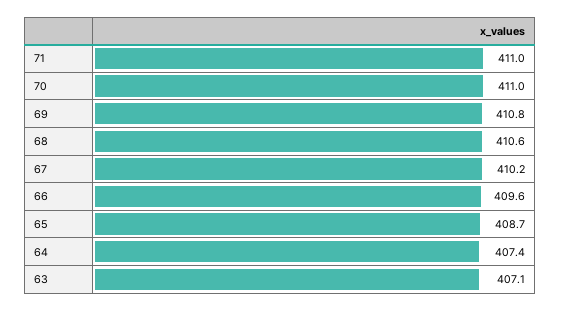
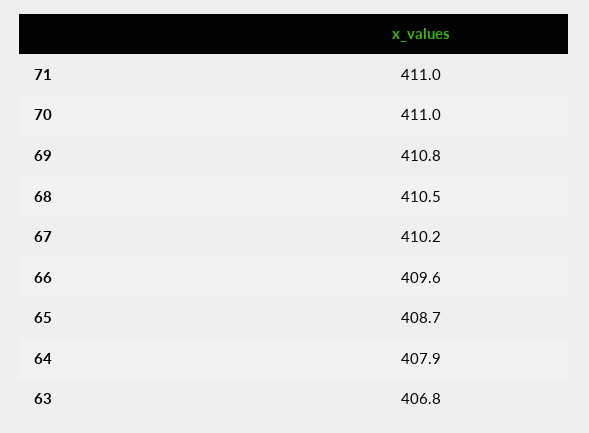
68: 410.6 -> 410.5
64: 407.4 -> 407.9
63: 407.1 -> 406.8

